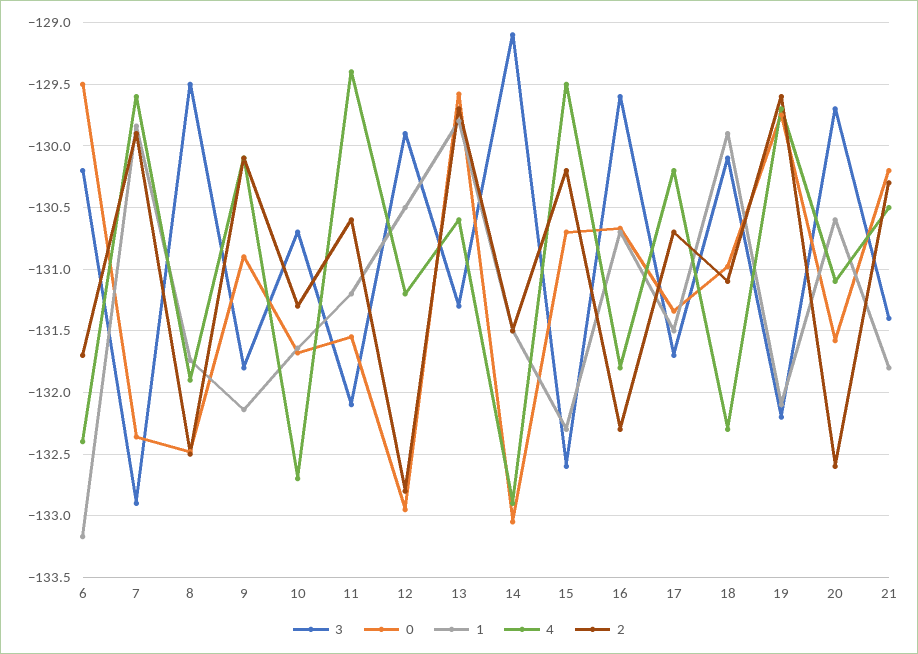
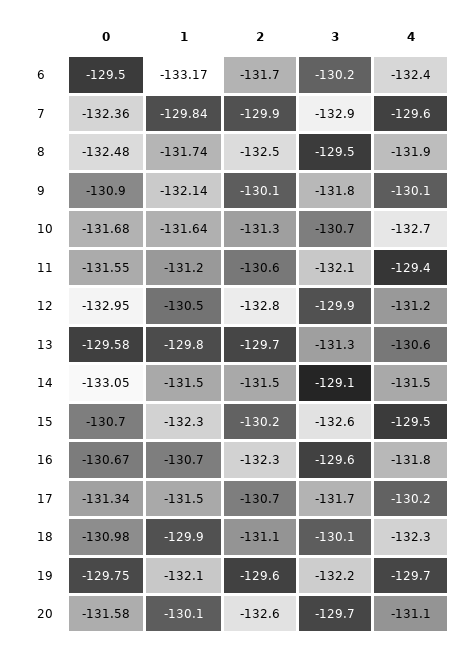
4, 14: -132.9 -> -131.5
1, 20: -130.6 -> -130.1
3, 21: -131.4 -> none
0, 21: -130.2 -> none
1, 21: -131.8 -> none
4, 21: -130.5 -> none
2, 21: -130.3 -> none

